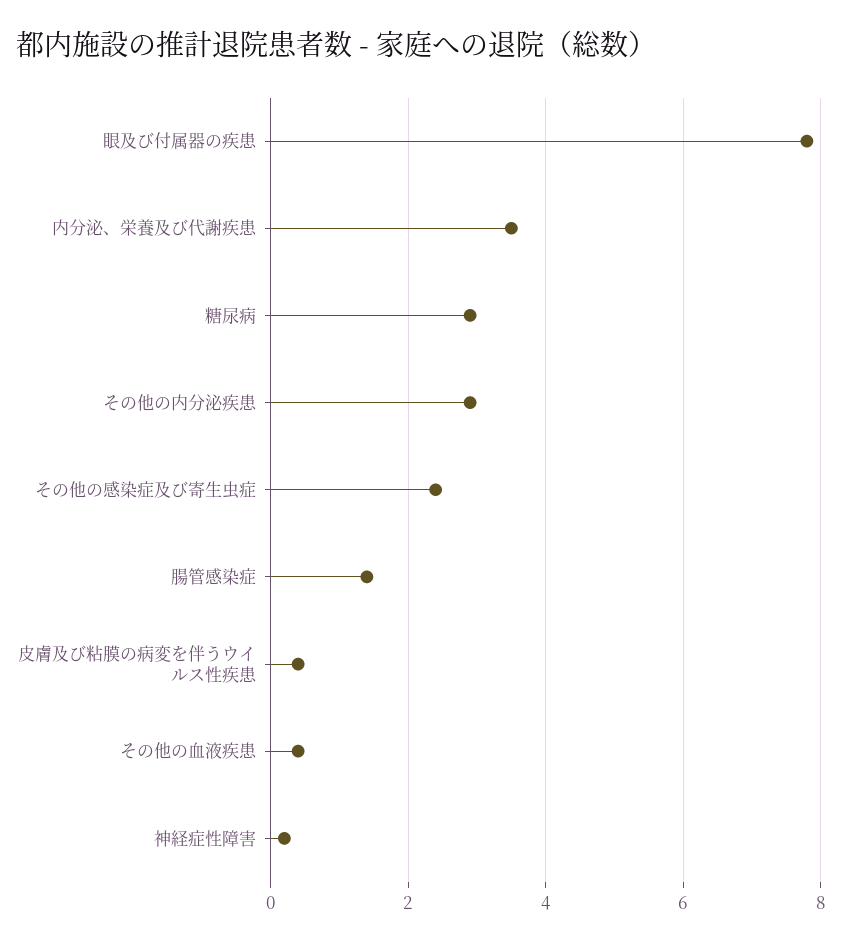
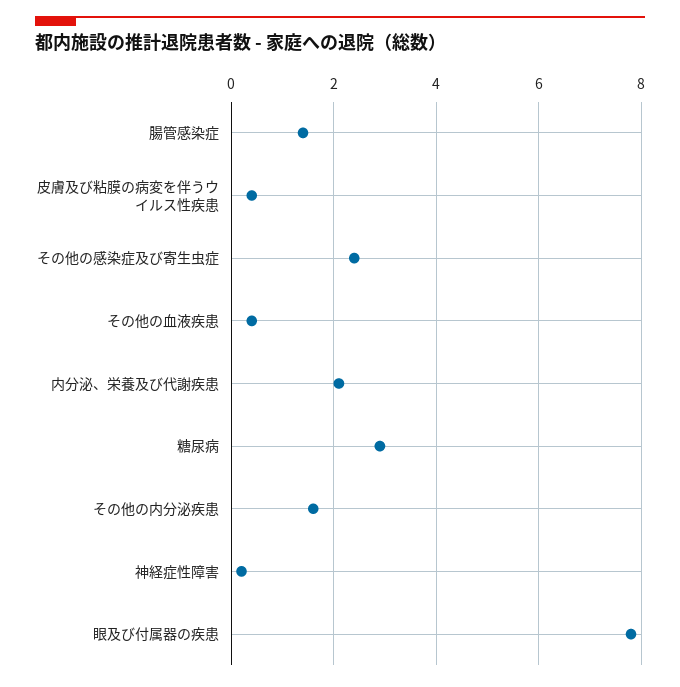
内分泌、栄養及び代謝疾患: 3.5 -> 2
その他の内分泌疾患: 3 -> 1.5

